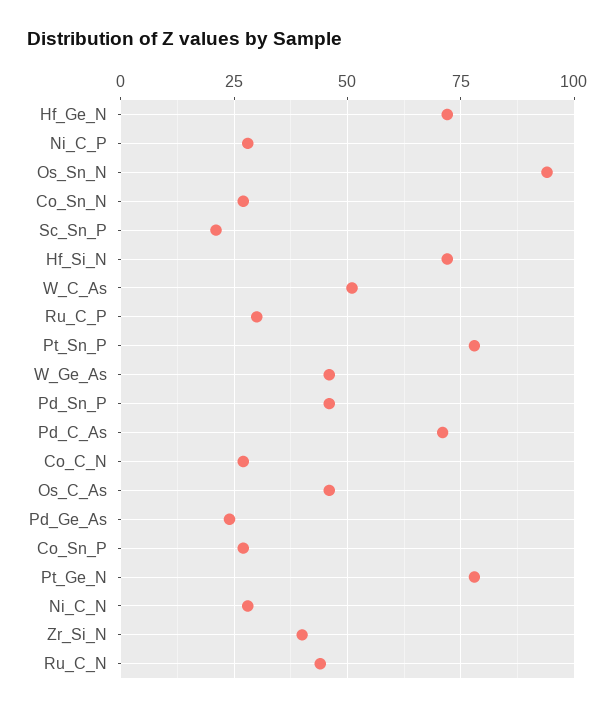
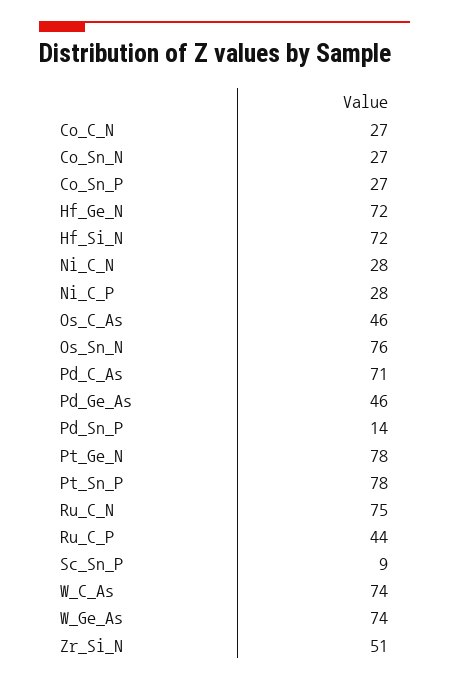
Os_Sn_N: 95 -> 76
Sc_Sn_P: 20 -> 9
W_C_As: 50 -> 74
Ru_C_P: 30 -> 44
W_Ge_As: 45 -> 74
Pd_Sn_P: 45 -> 14
Pd_Ge_As: 25 -> 46
Zr_Si_N: 40 -> 51
Ru_C_N: 45 -> 75

